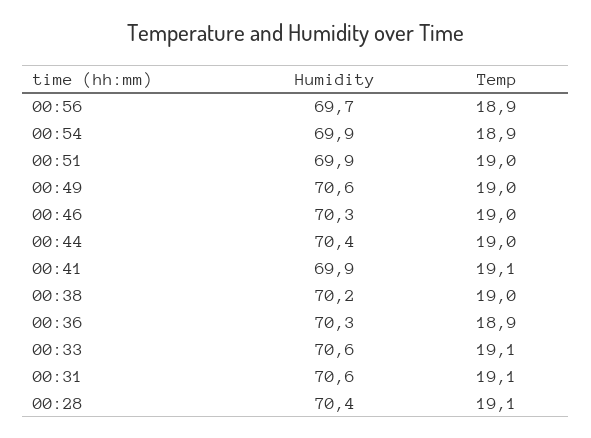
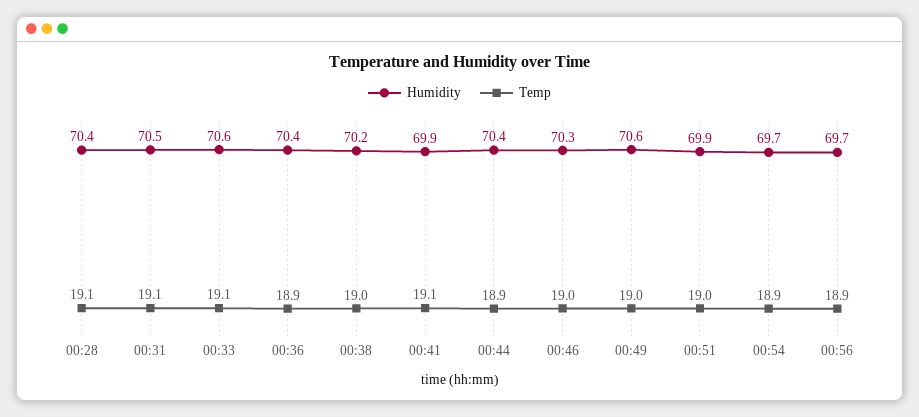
Humidity, 00:54: 69.9 -> 69.7
Temp, 00:44: 19 -> 18.9
Humidity, 00:36: 70.3 -> 70.4
Humidity, 00:31: 70.6 -> 70.5

